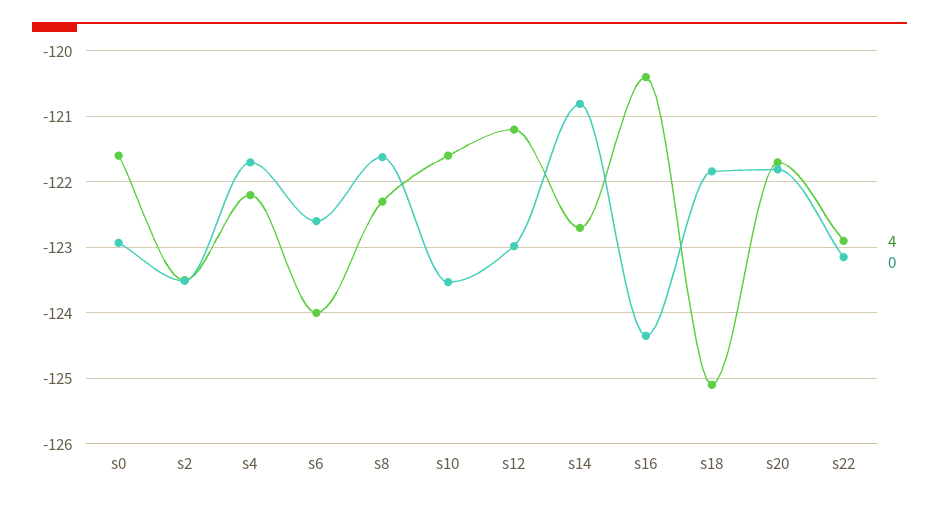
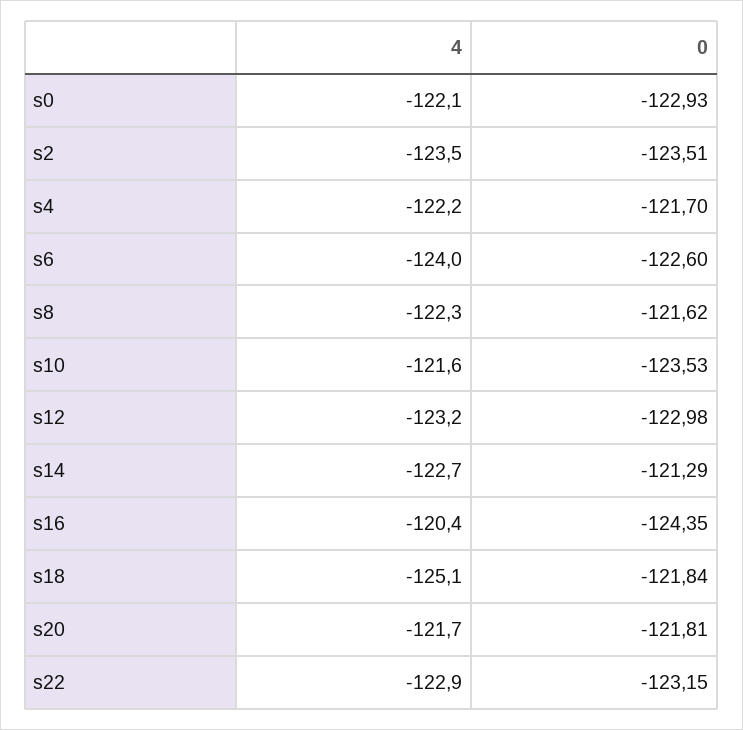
4, s0: -121.6 -> -122.1
4, s12: -121.2 -> -123.2
0, s14: -120.8 -> -121.29

